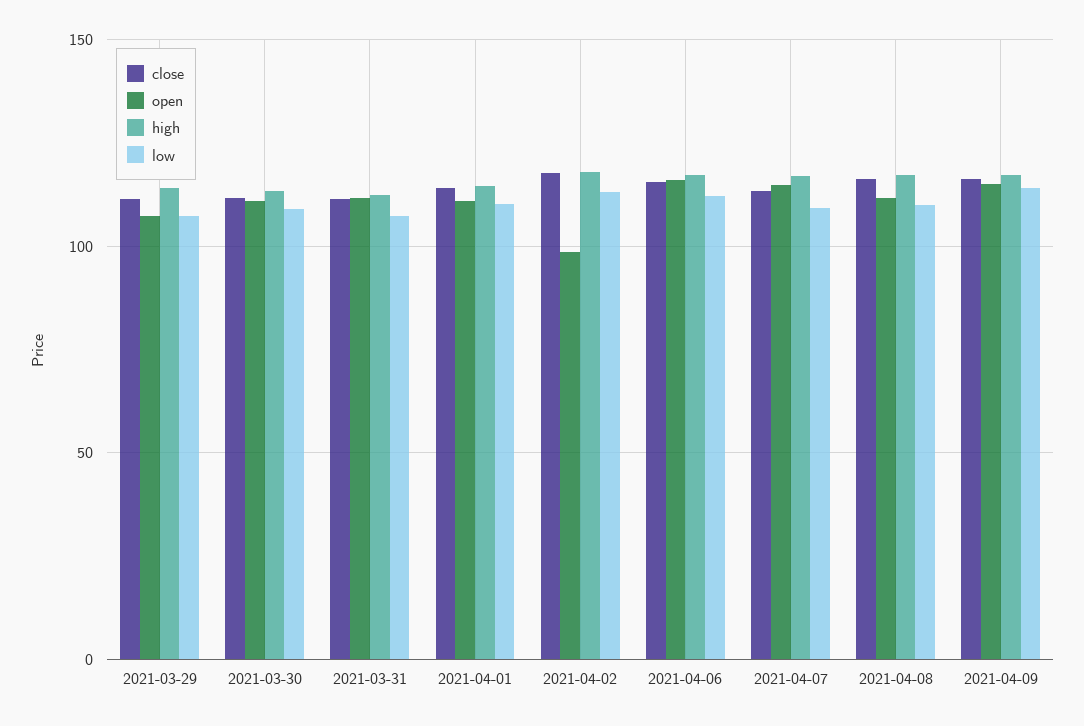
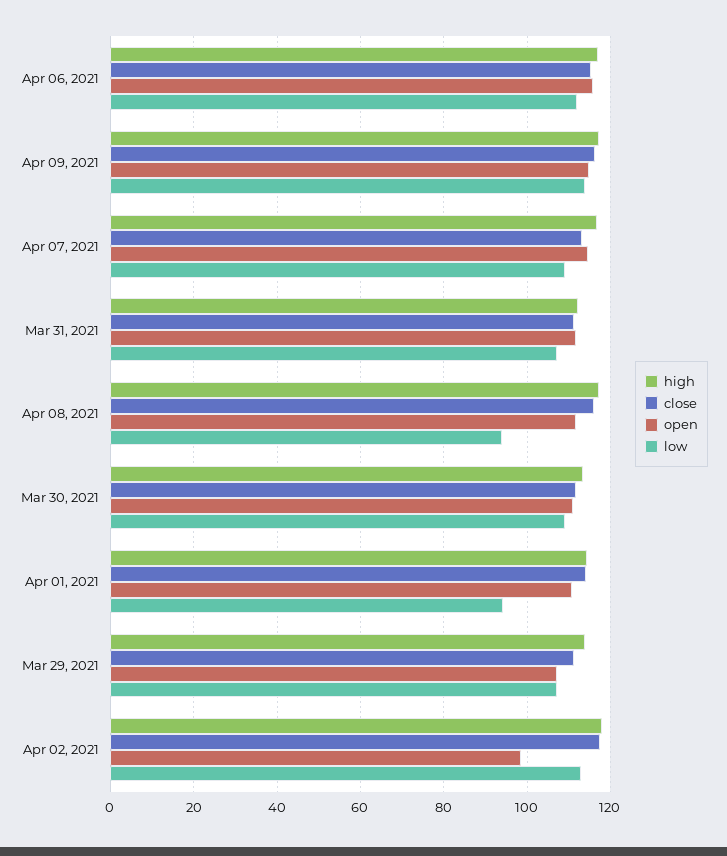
low, 2021-04-01: 110 -> 94
low, 2021-04-08: 110 -> 94

